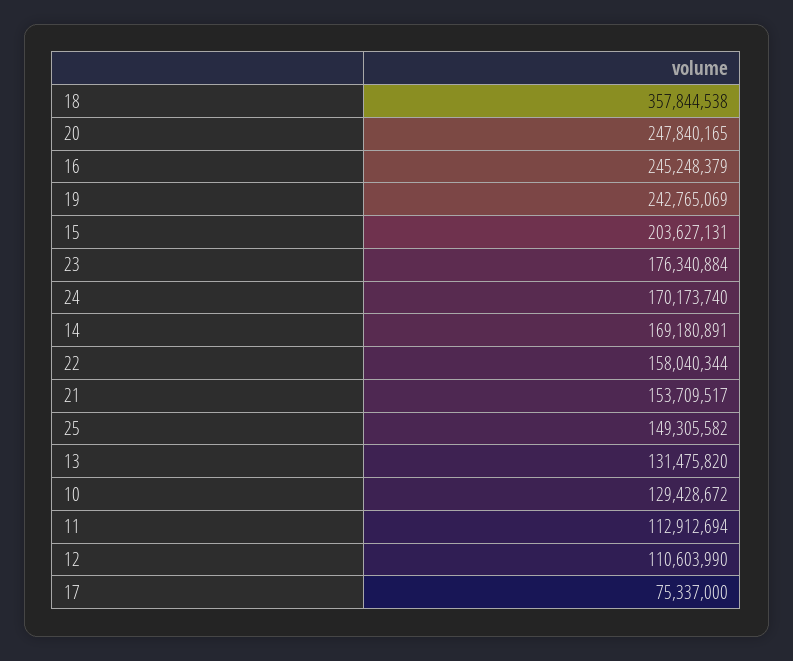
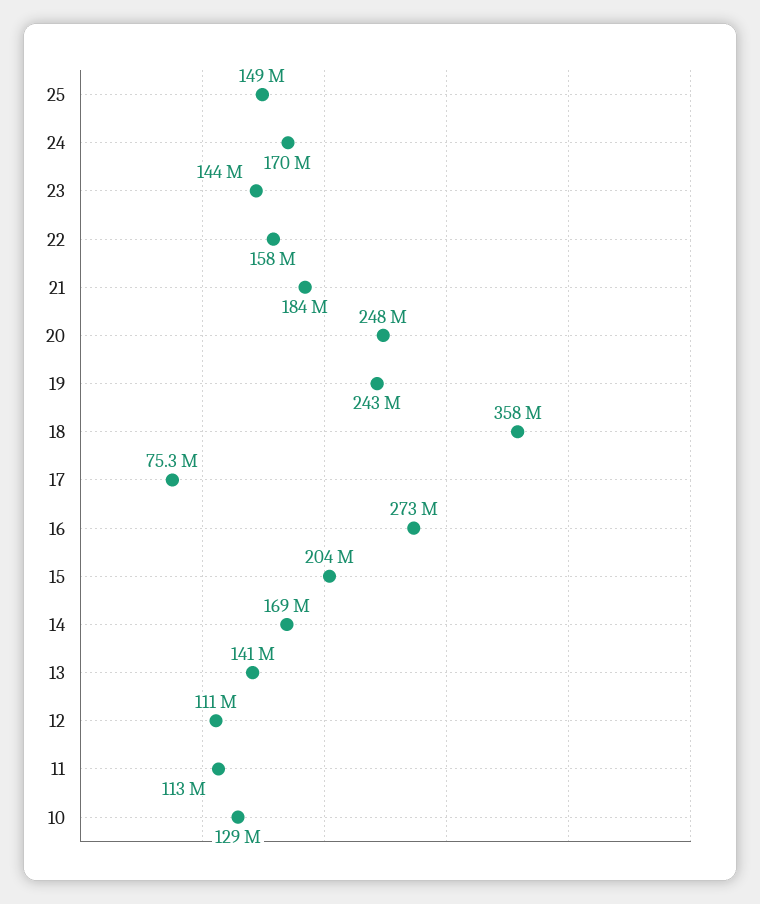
16: 245248379 -> 273000000
23: 176340884 -> 144000000
21: 153709517 -> 184000000
13: 131475820 -> 141000000

